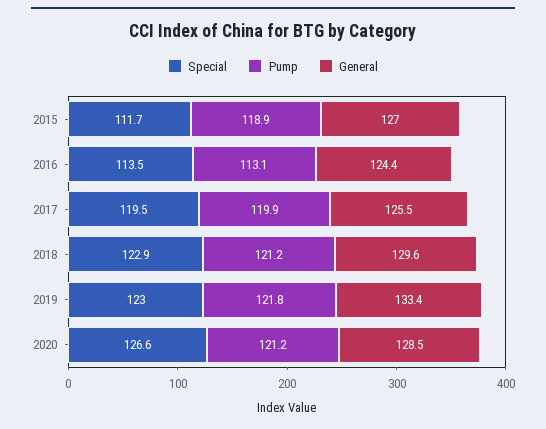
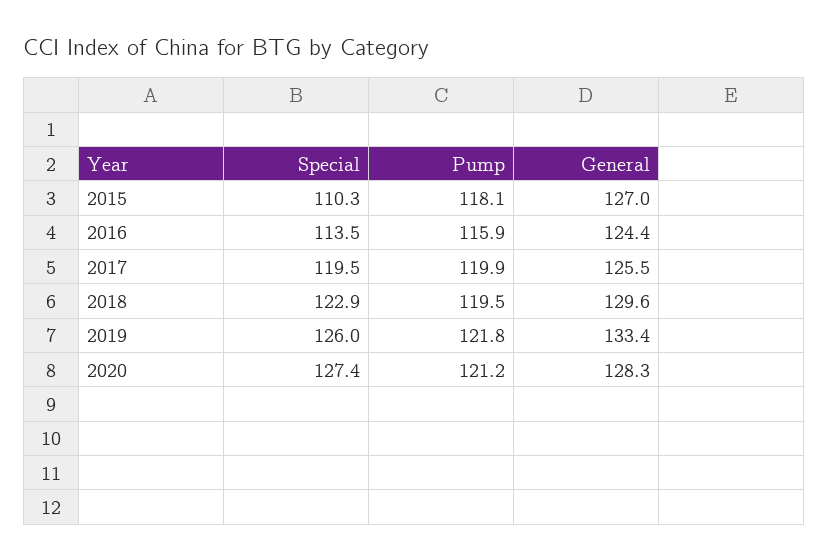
Special, 2015: 111.7 -> 110.3
Pump, 2015: 118.9 -> 118.1
Pump, 2016: 113.1 -> 115.9
Pump, 2018: 121.2 -> 119.5
Special, 2019: 123 -> 126
Special, 2020: 126.6 -> 127.4
General, 2020: 128.5 -> 128.3

